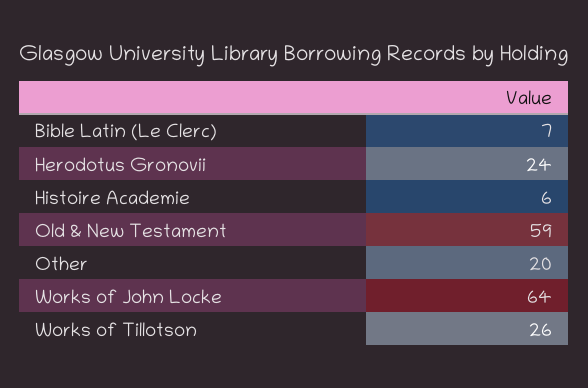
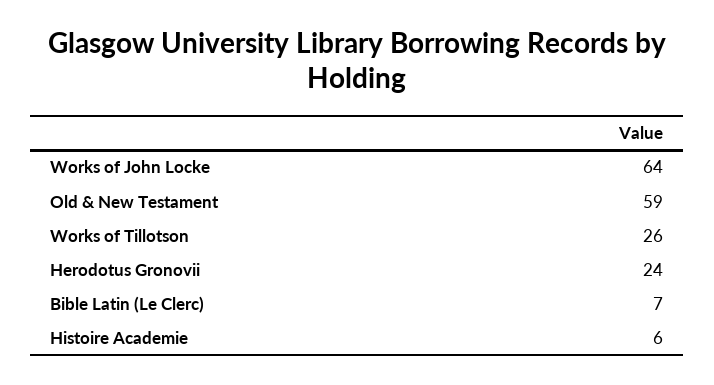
Other: 20 -> none

